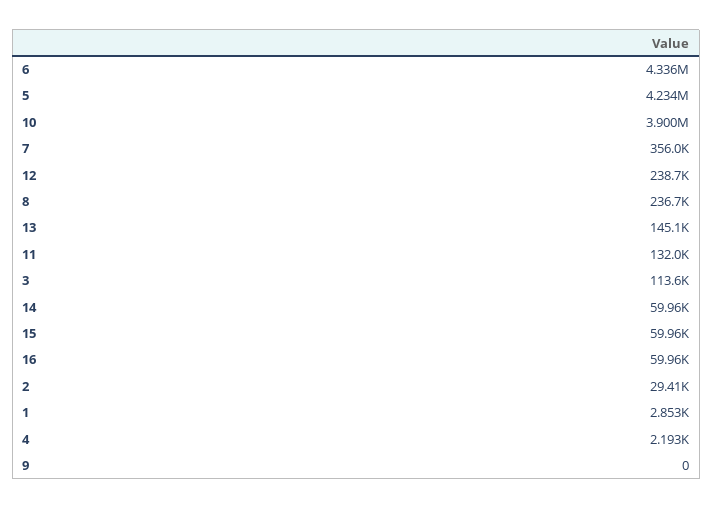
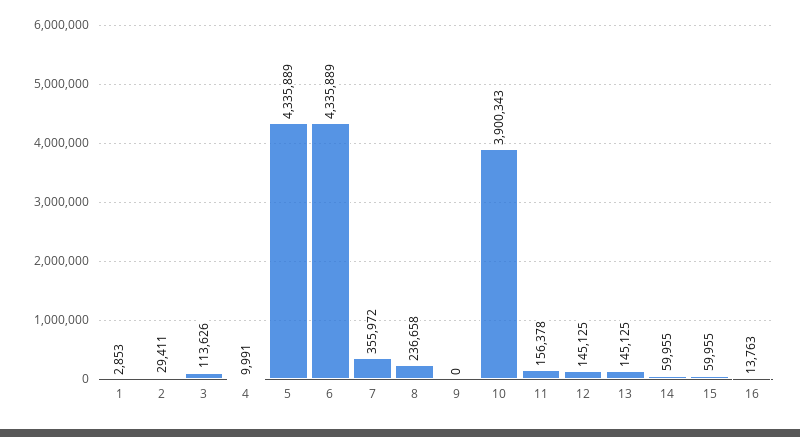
5: 4234000 -> 4335889
12: 238700 -> 145125
11: 132000 -> 156378
16: 59960 -> 13763
4: 2193 -> 9991

